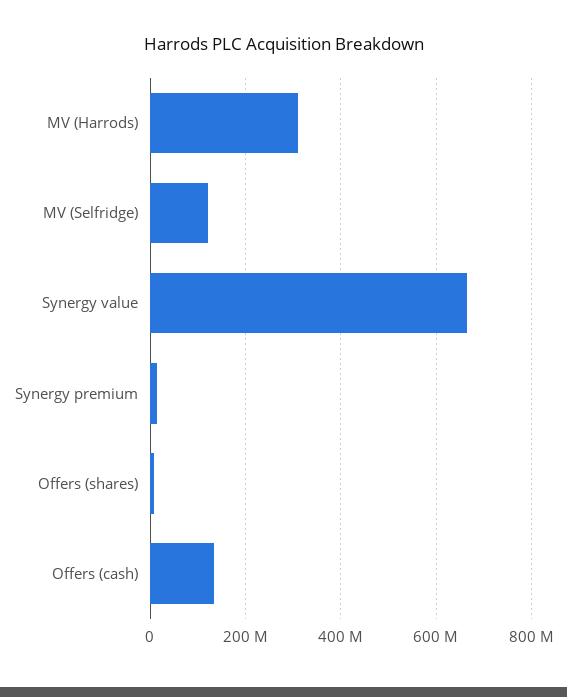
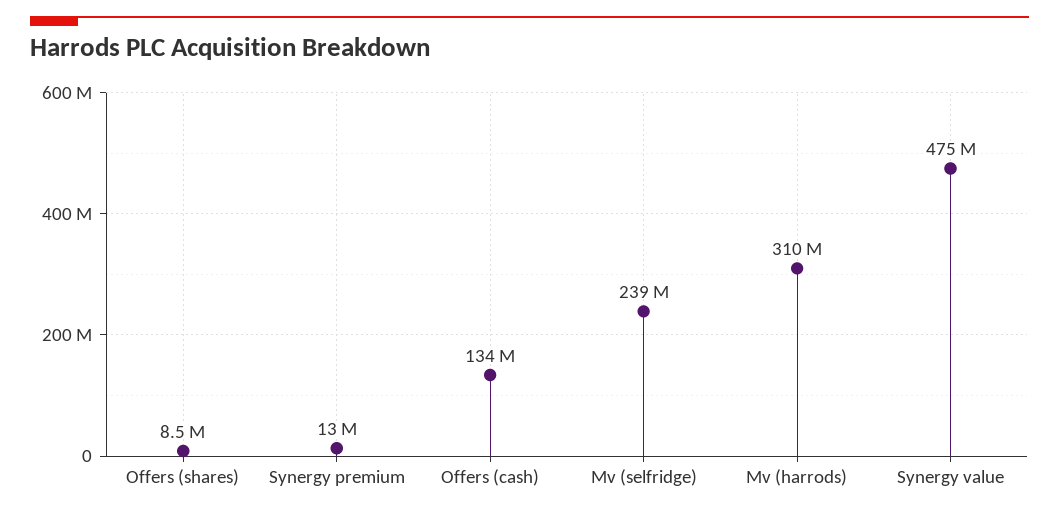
MV (Selfridge): 120000000 -> 239000000
Synergy value: 660000000 -> 475000000

